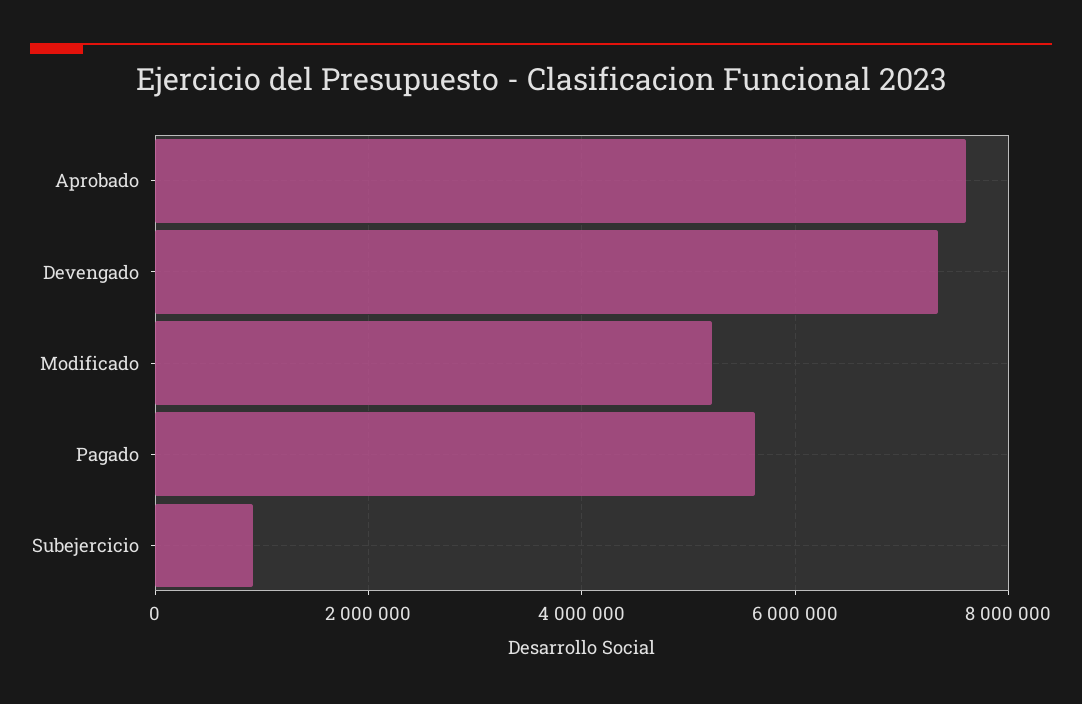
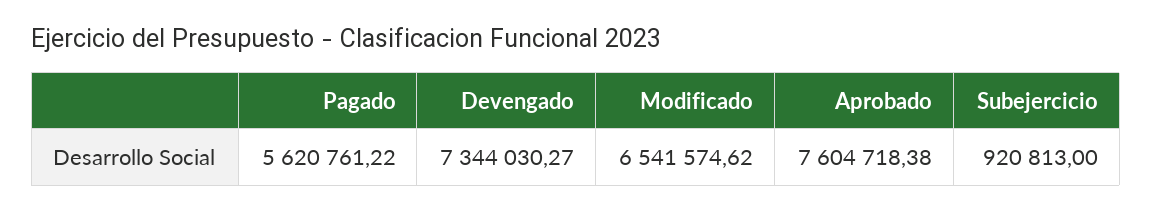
Modificado: 5200000 -> 6541574.62

